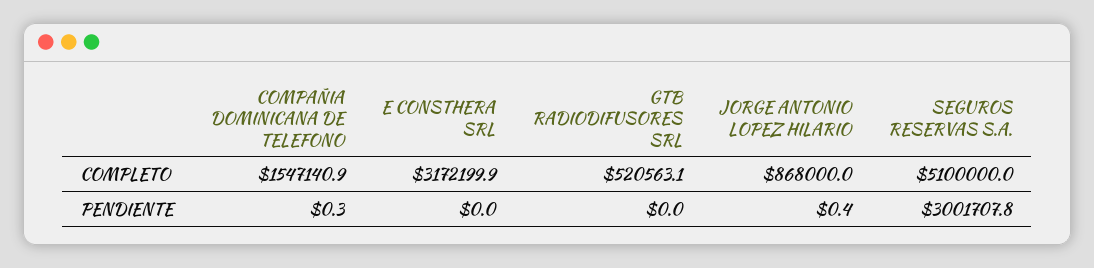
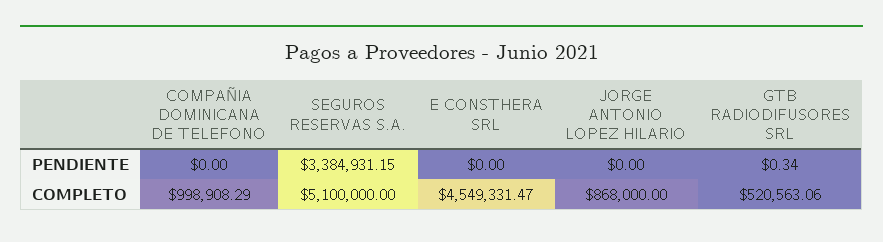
COMPAÑIA DOMINICANA DE TELEFONO, COMPLETO: 1547140.9 -> 998908.29
E CONSTHERA SRL, COMPLETO: 3172199.9 -> 4549331.47
COMPAÑIA DOMINICANA DE TELEFONO, PENDIENTE: 0.3 -> 0
GTB RADIODIFUSORES SRL, PENDIENTE: 0 -> 0.34
JORGE ANTONIO LOPEZ HILARIO, PENDIENTE: 0.4 -> 0
SEGUROS RESERVAS S.A., PENDIENTE: 3001707.8 -> 3384931.15

